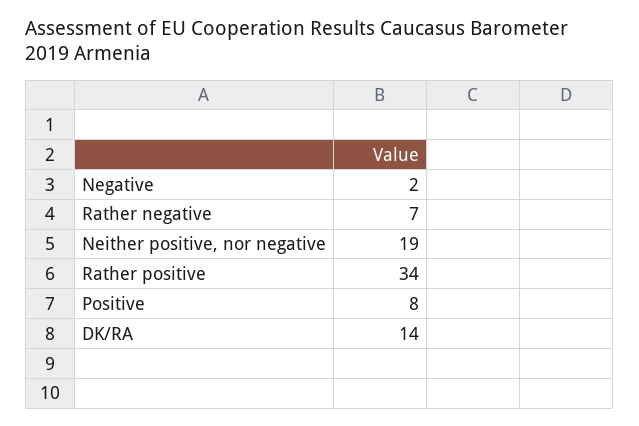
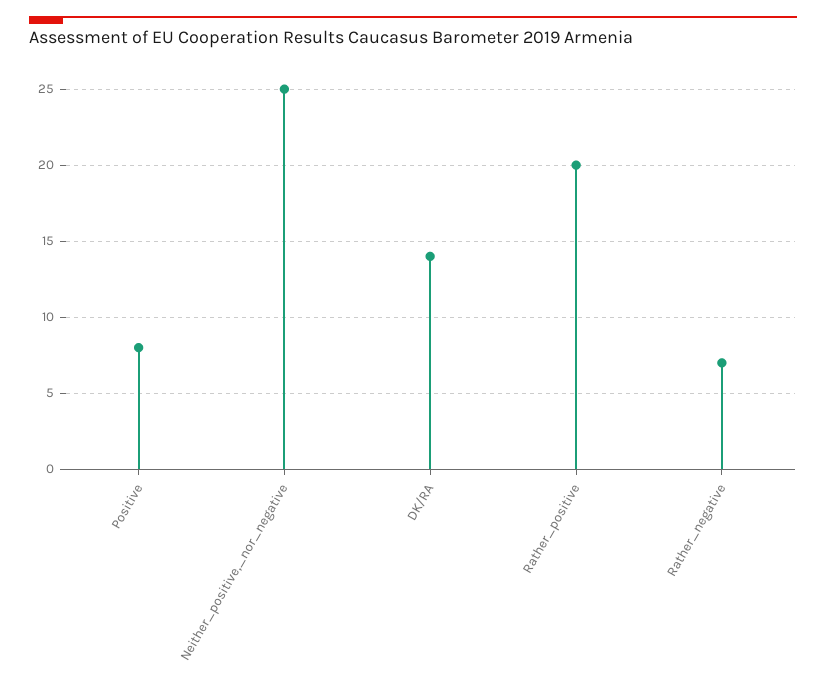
Negative: 2 -> none
Neither positive, nor negative: 19 -> 25
Rather positive: 34 -> 20

